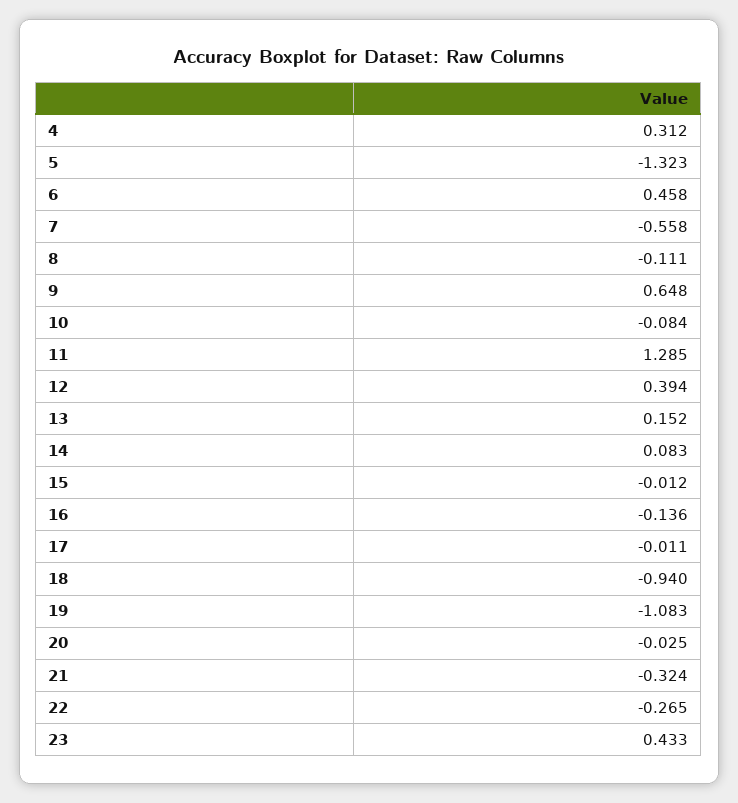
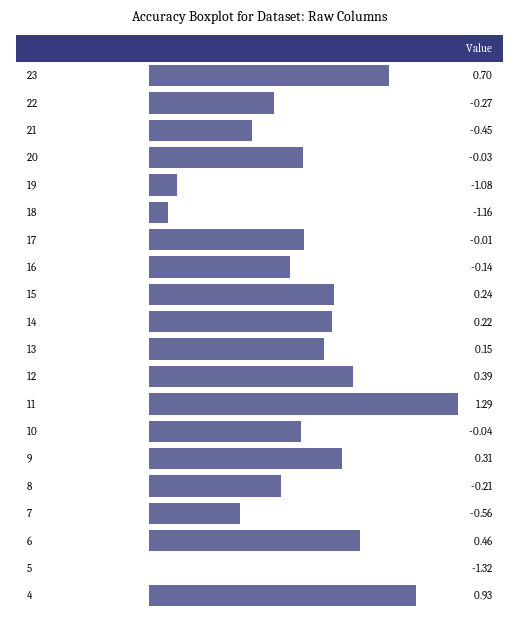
4: 0.312 -> 0.93
8: -0.111 -> -0.21
9: 0.648 -> 0.31
10: -0.084 -> -0.04
14: 0.083 -> 0.22
15: -0.012 -> 0.24
18: -0.94 -> -1.16
21: -0.324 -> -0.45
23: 0.433 -> 0.7

